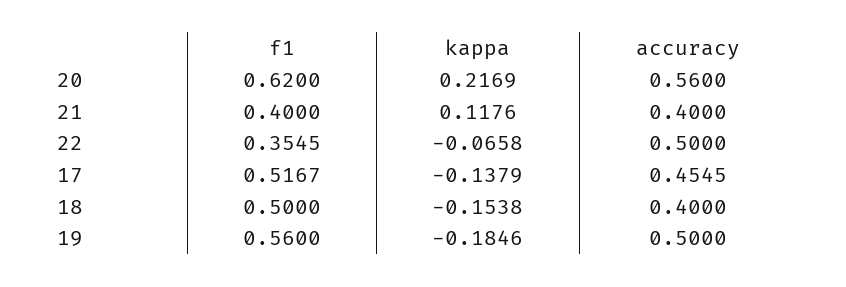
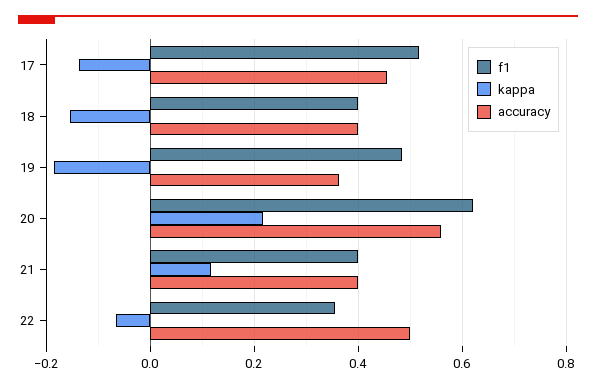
f1, 18: 0.5 -> 0.4
f1, 19: 0.56 -> 0.48
accuracy, 19: 0.5 -> 0.36

